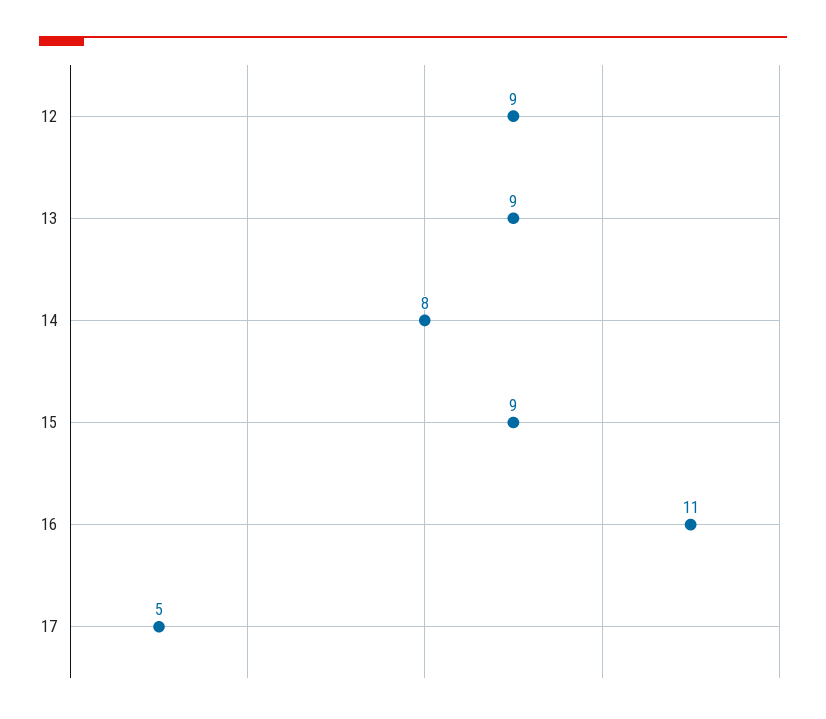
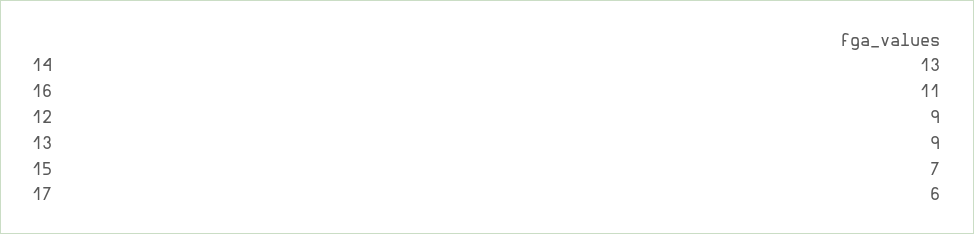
14: 8 -> 13
15: 9 -> 7
17: 5 -> 6

